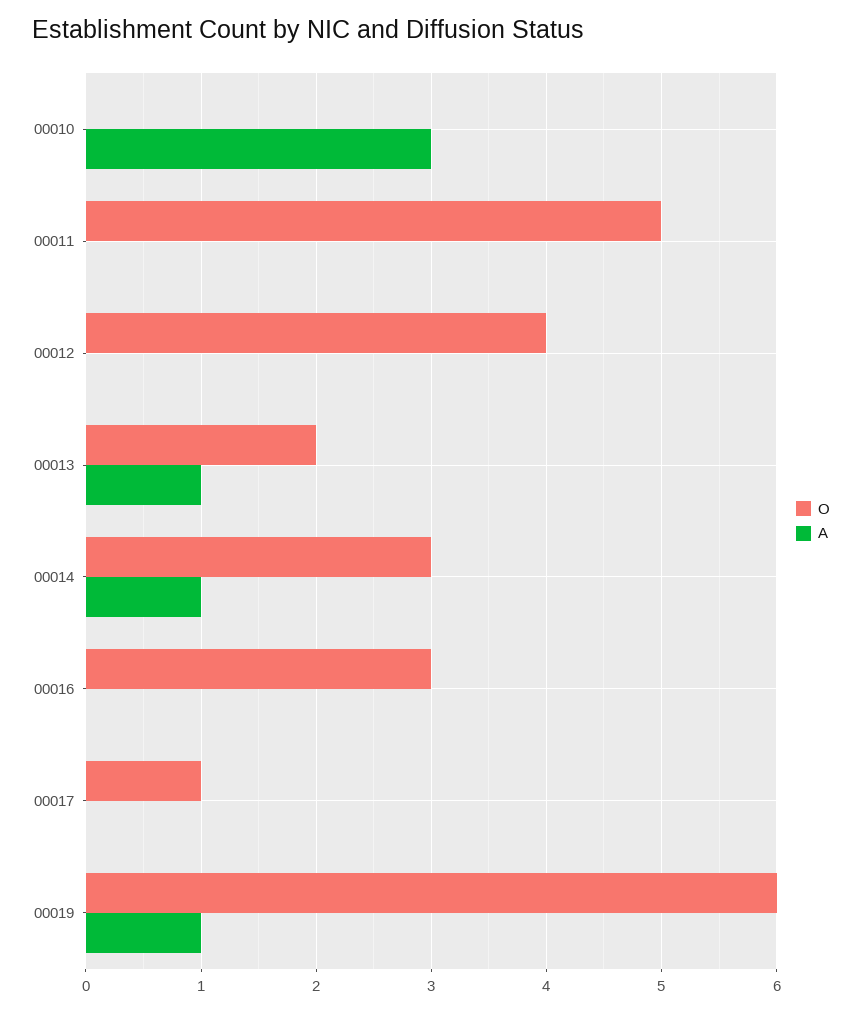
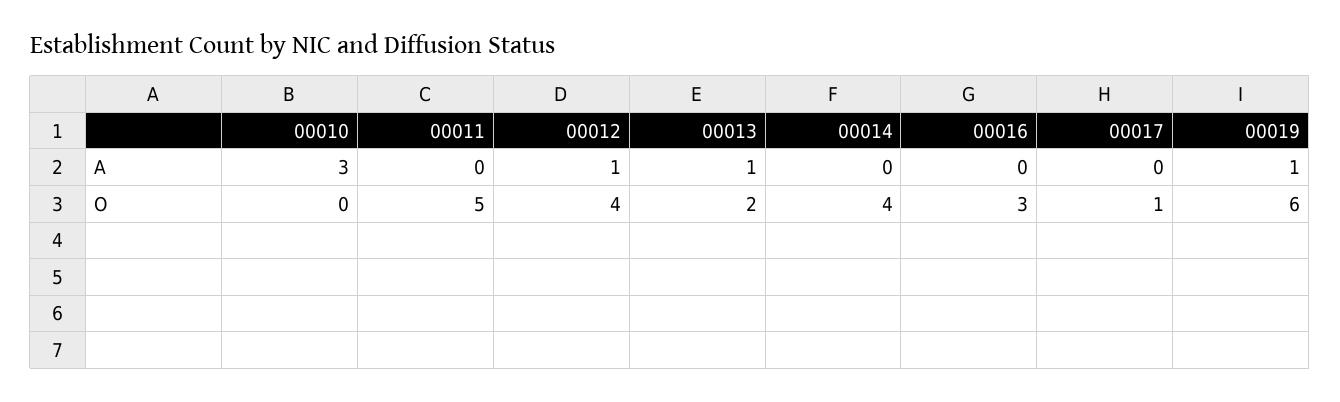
A, 00012: 0 -> 1
O, 00014: 3 -> 4
A, 00014: 1 -> 0

